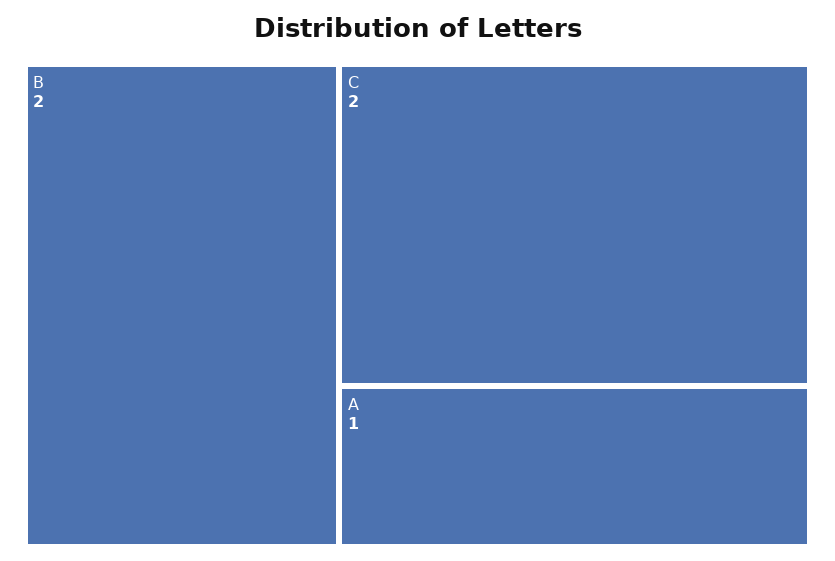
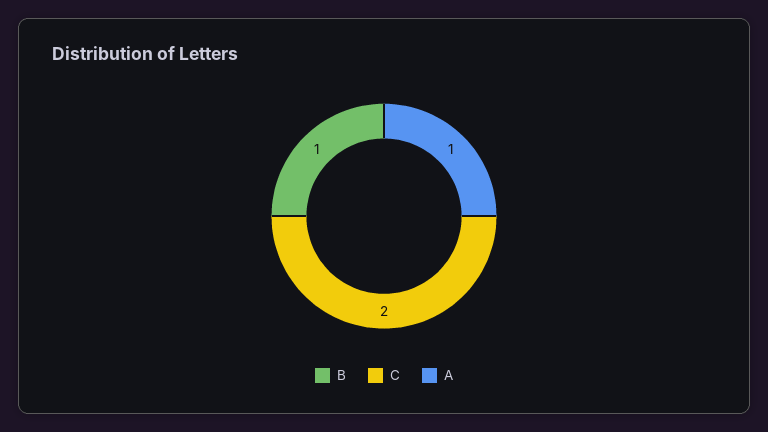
B: 2 -> 1

